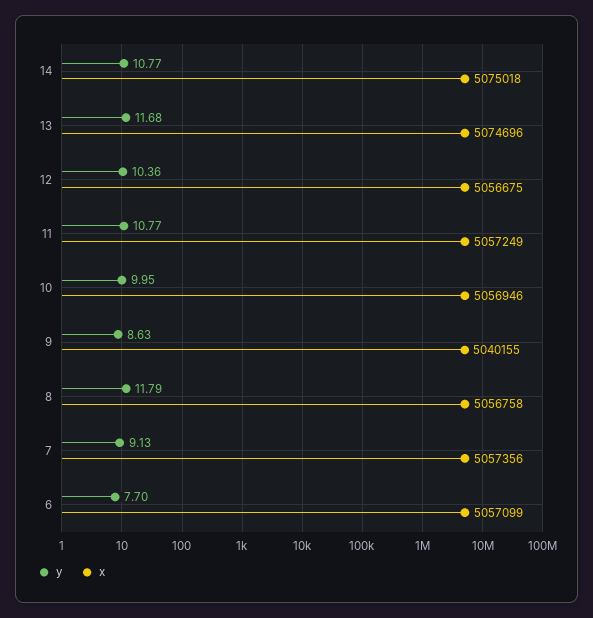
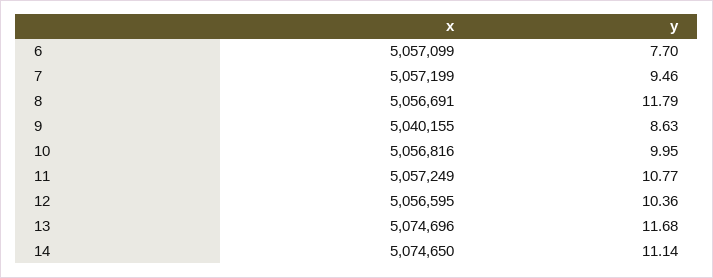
y, 14: 10.77 -> 11.14
x, 14: 5075018 -> 5074650
x, 12: 5056675 -> 5056595
x, 10: 5056946 -> 5056816
x, 8: 5056758 -> 5056691
y, 7: 9.13 -> 9.46
x, 7: 5057356 -> 5057199

